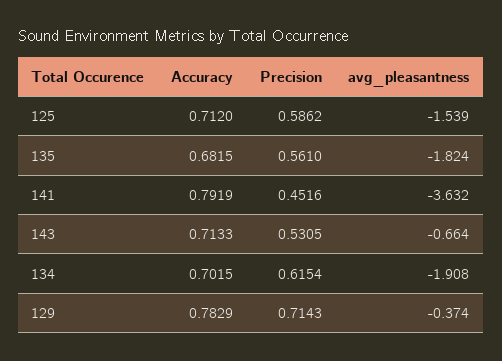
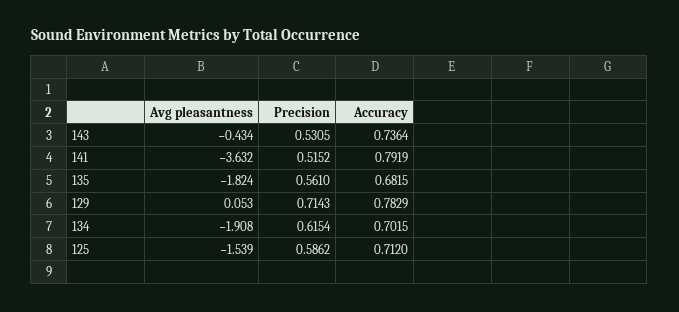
Precision, 141: 0.4516 -> 0.5152
Accuracy, 143: 0.7133 -> 0.7364
avg_pleasantness, 143: -0.664 -> -0.434
avg_pleasantness, 129: -0.374 -> 0.053

